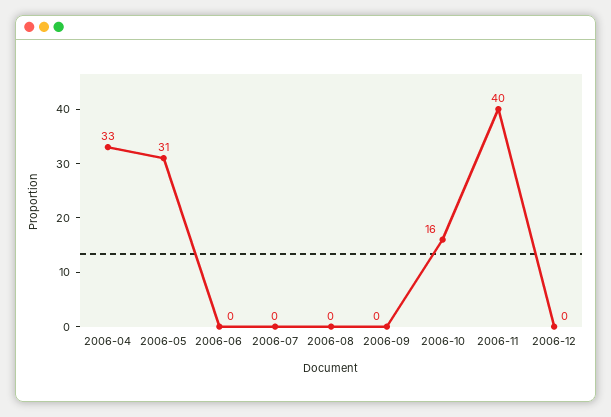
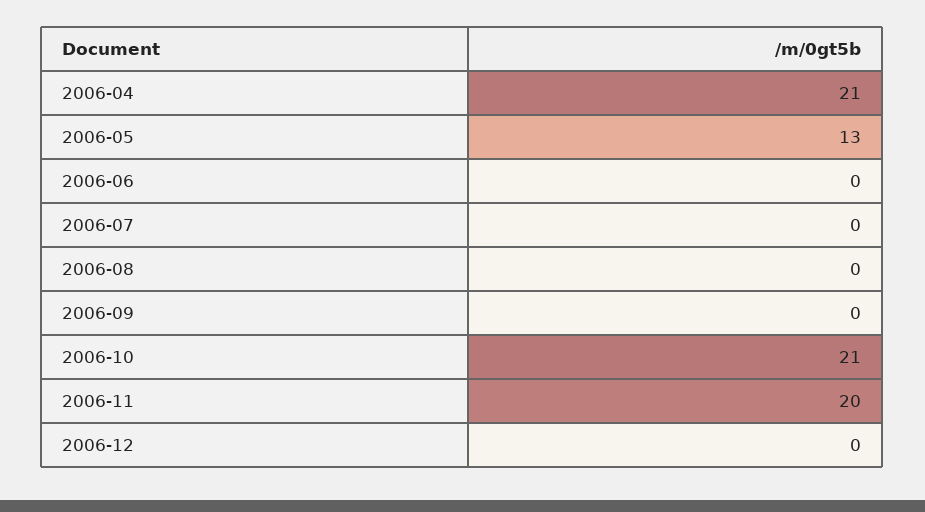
2006-04: 33 -> 21
2006-05: 31 -> 13
2006-10: 16 -> 21
2006-11: 40 -> 20

